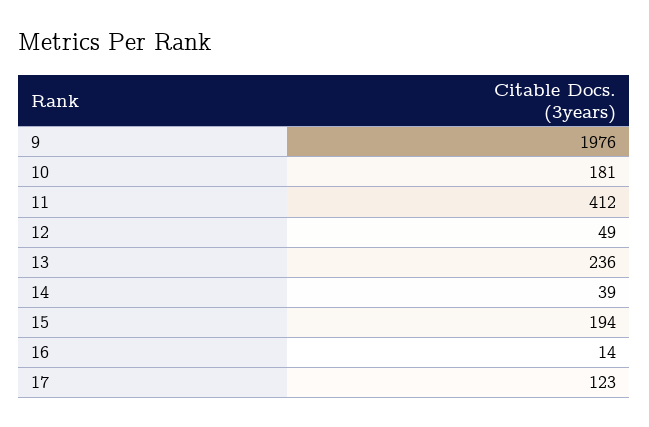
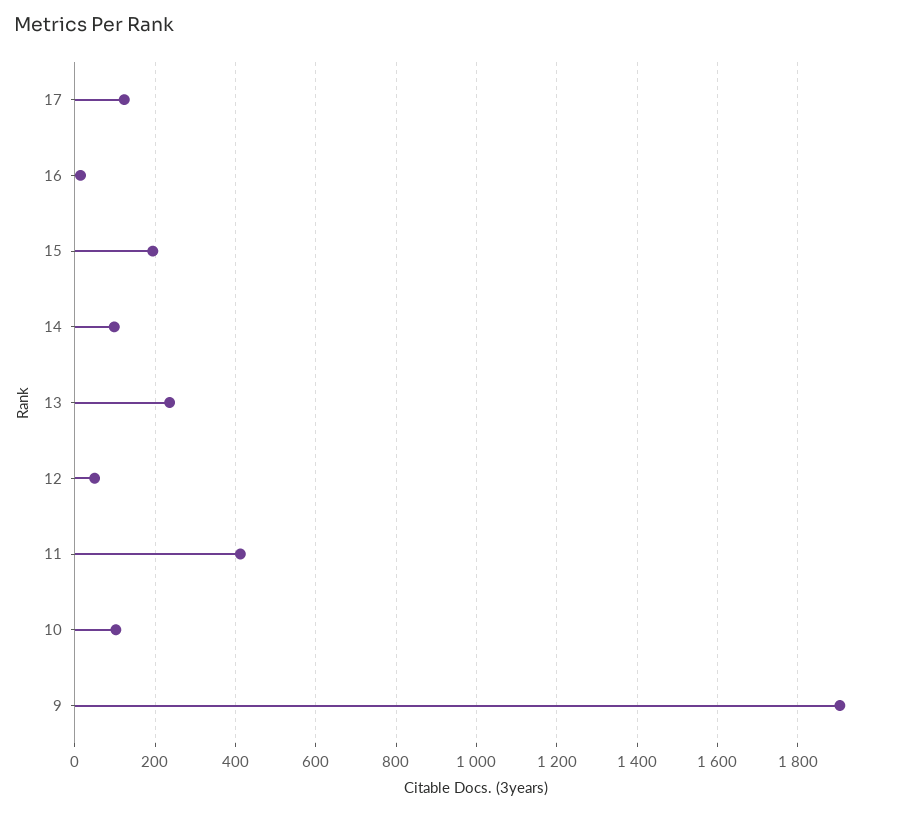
9: 1976 -> 1900
10: 181 -> 100
14: 39 -> 100

